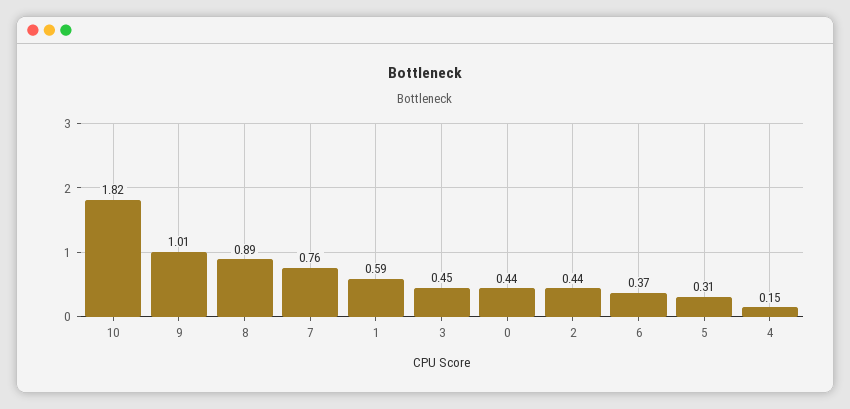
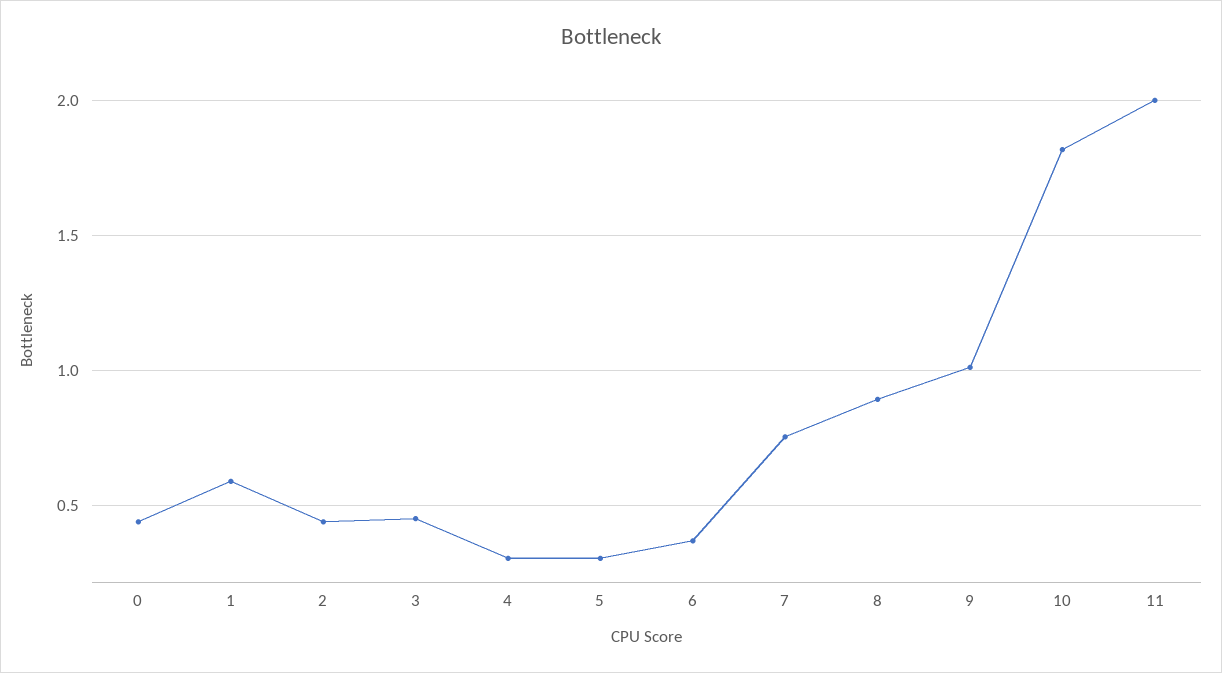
4: 0.15 -> 0.3
11: none -> 2

